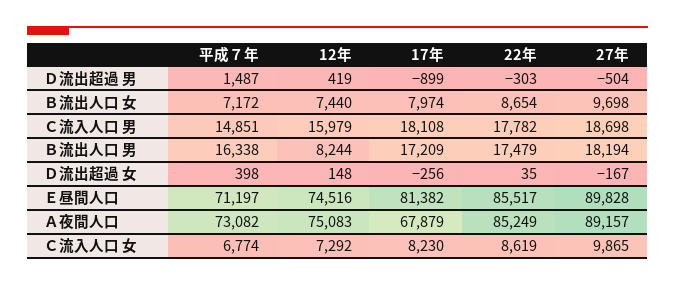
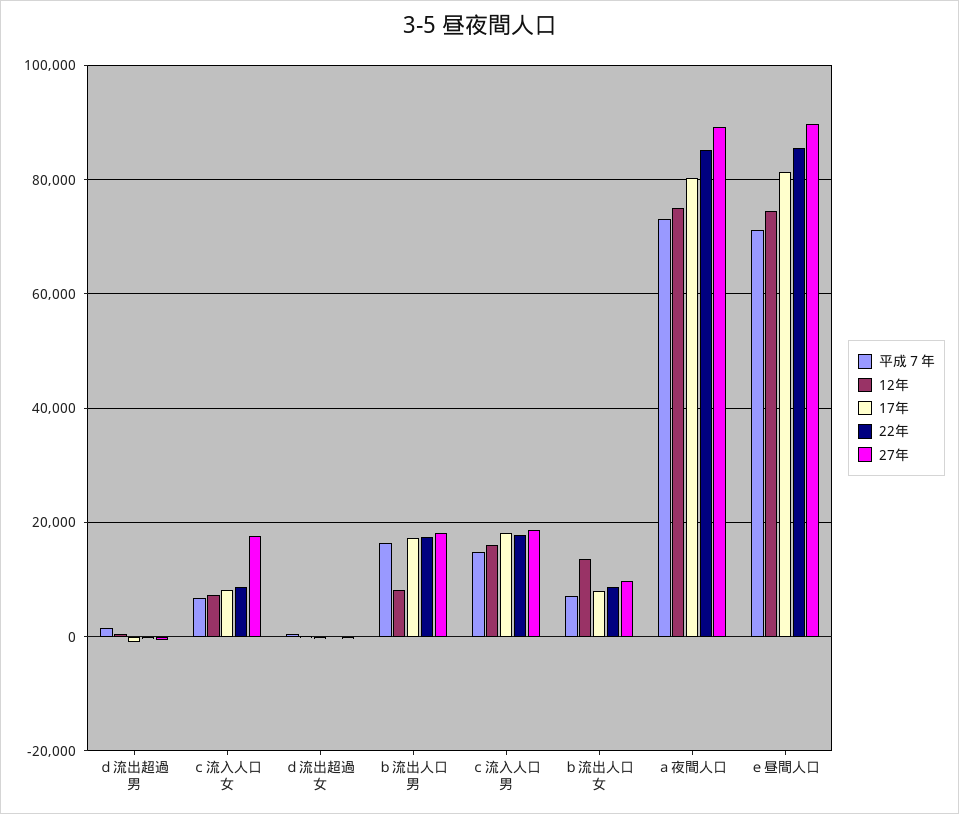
12年, Ｂ流出人口 女: 7440 -> 14000
17年, Ａ夜間人口: 67879 -> 80000
27年, Ｃ流入人口 女: 9865 -> 18000

